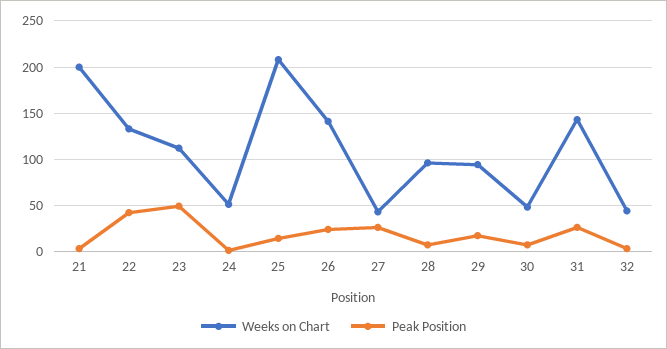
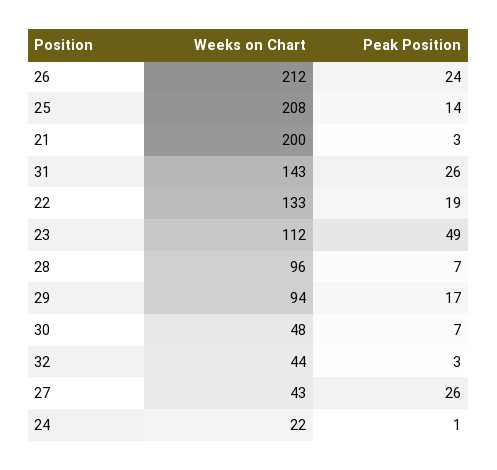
Peak Position, 22: 40 -> 19
Weeks on Chart, 24: 50 -> 22
Weeks on Chart, 26: 140 -> 212

